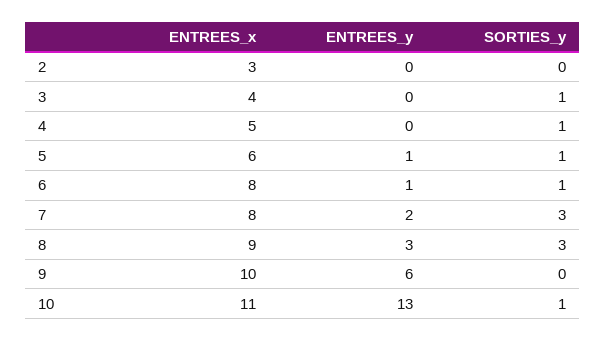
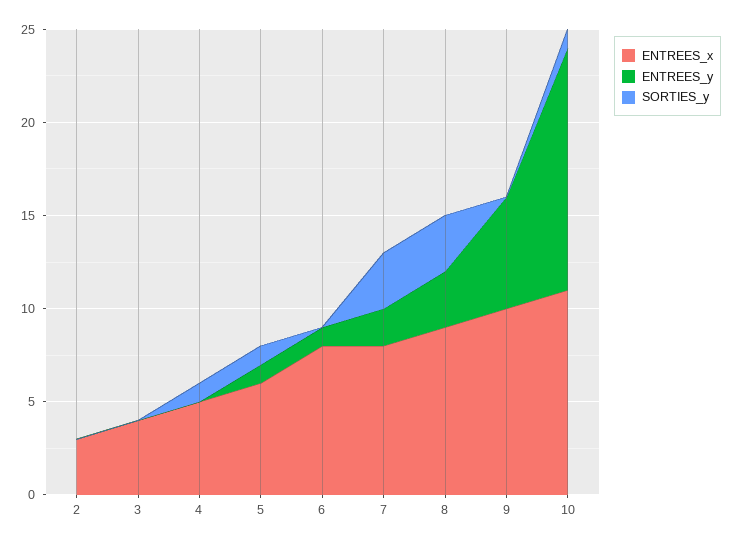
SORTIES_y, 3: 1 -> 0
SORTIES_y, 6: 1 -> 0

